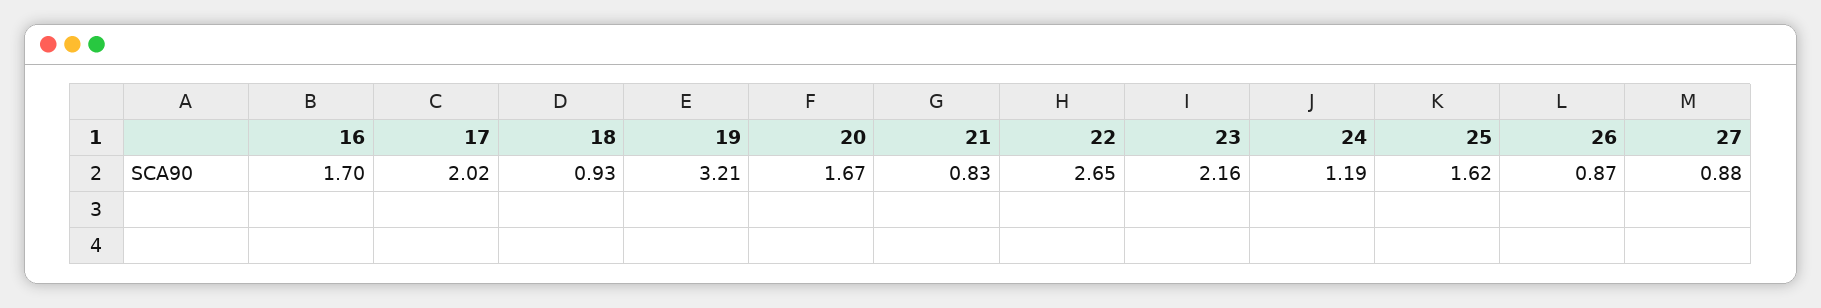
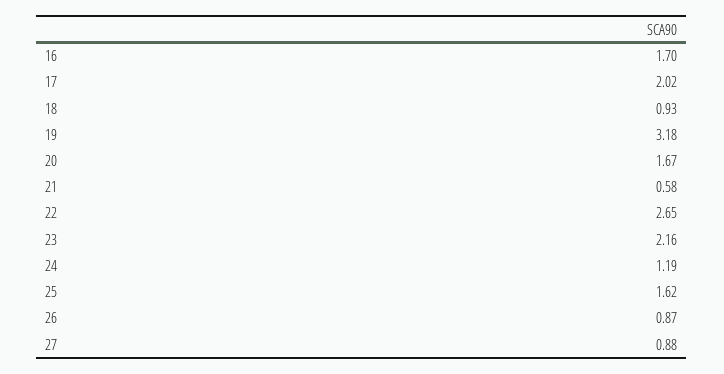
19: 3.21 -> 3.18
21: 0.83 -> 0.58

